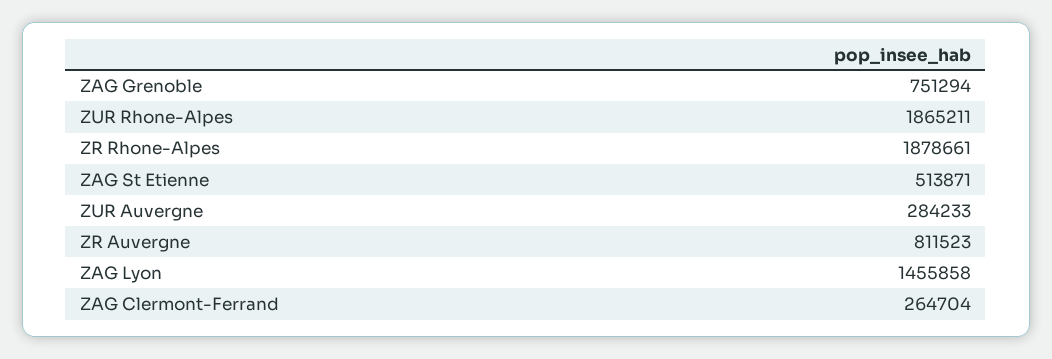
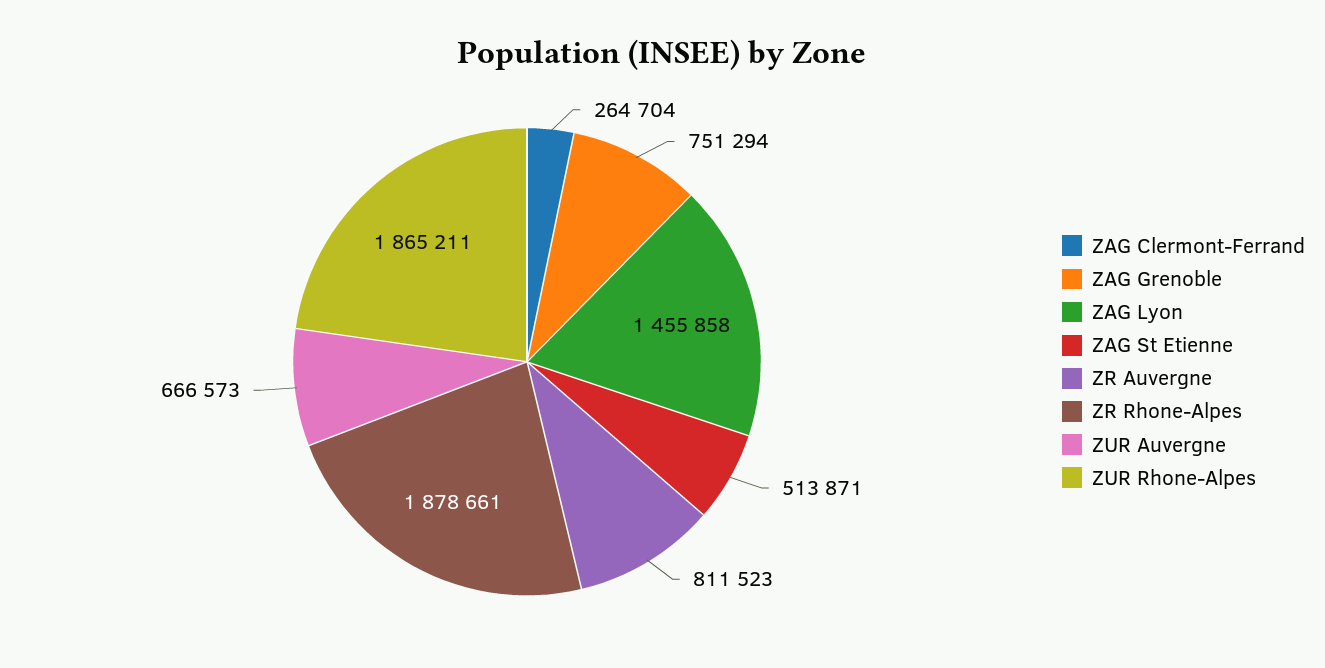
ZUR Auvergne: 284233 -> 666573

